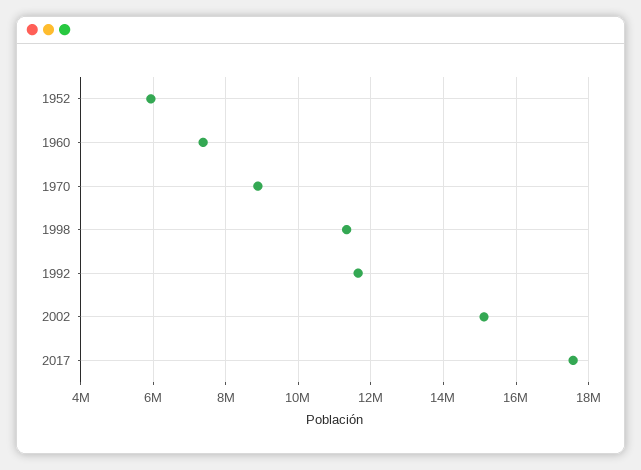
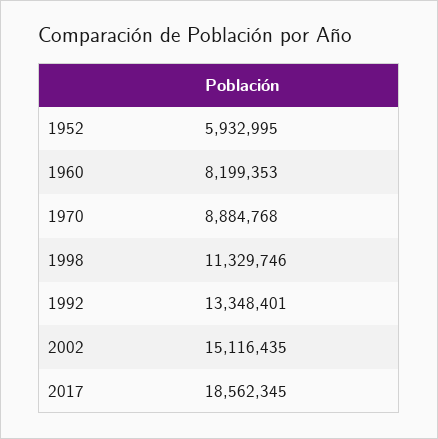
1960: 7400000 -> 8199353
1992: 11600000 -> 13348401
2017: 17600000 -> 18562345

